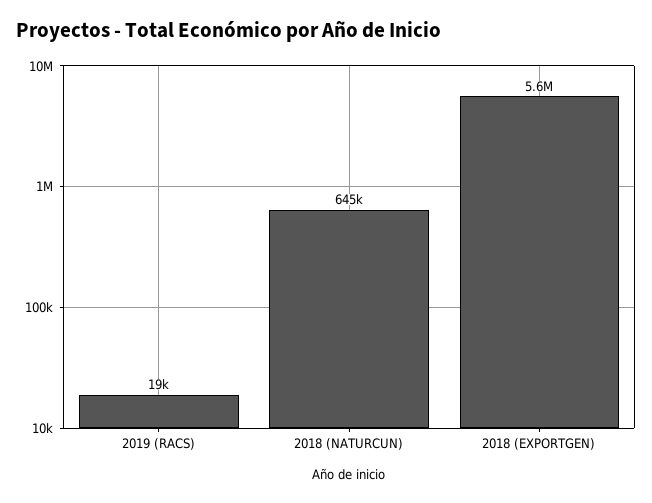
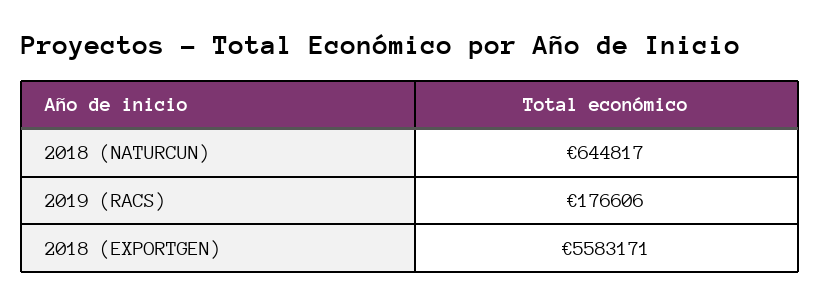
2019 (RACS): 19000 -> 176606

